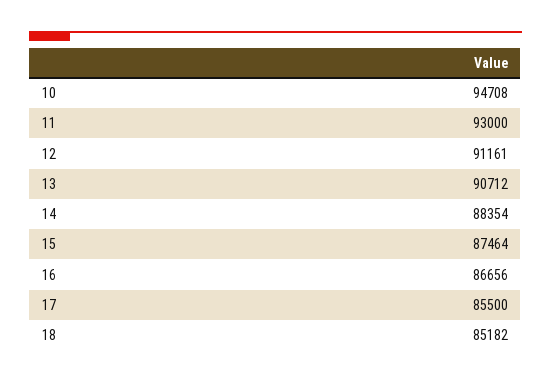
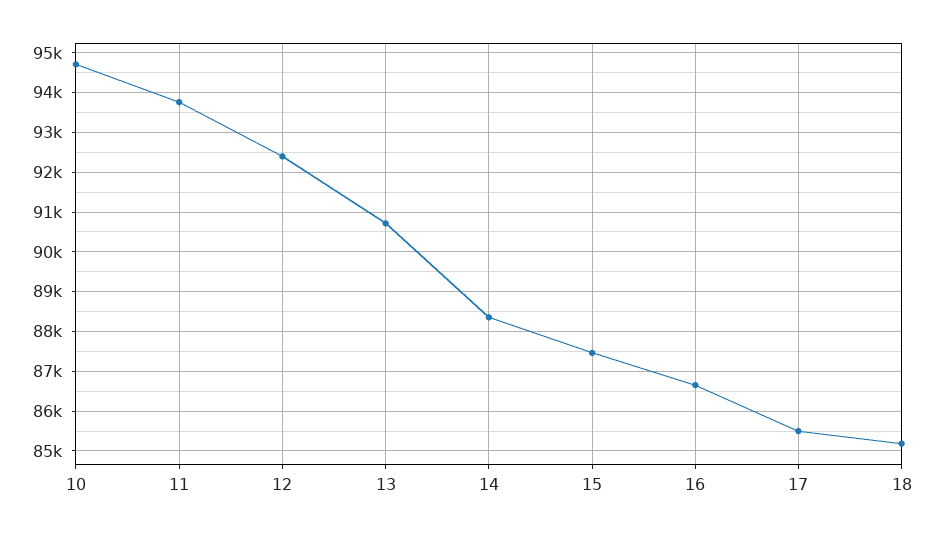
11: 93000 -> 93800
12: 91161 -> 92400

